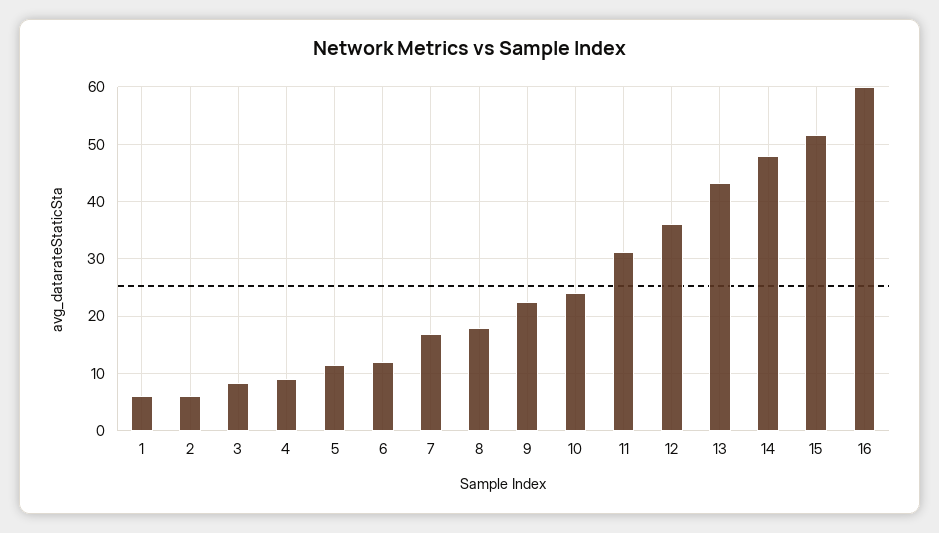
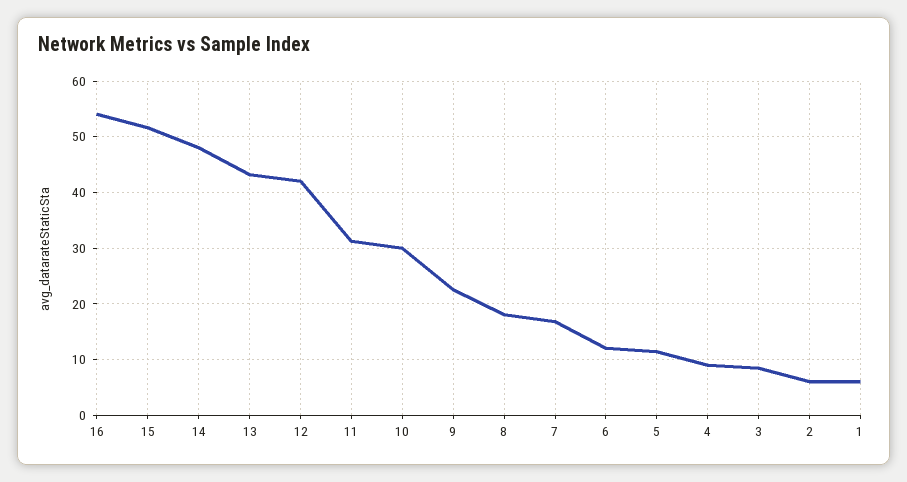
10: 24 -> 30
12: 36 -> 42
16: 60 -> 54

